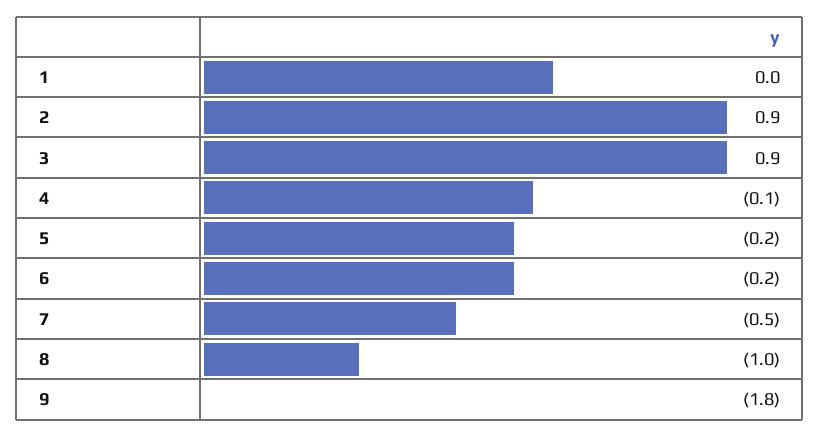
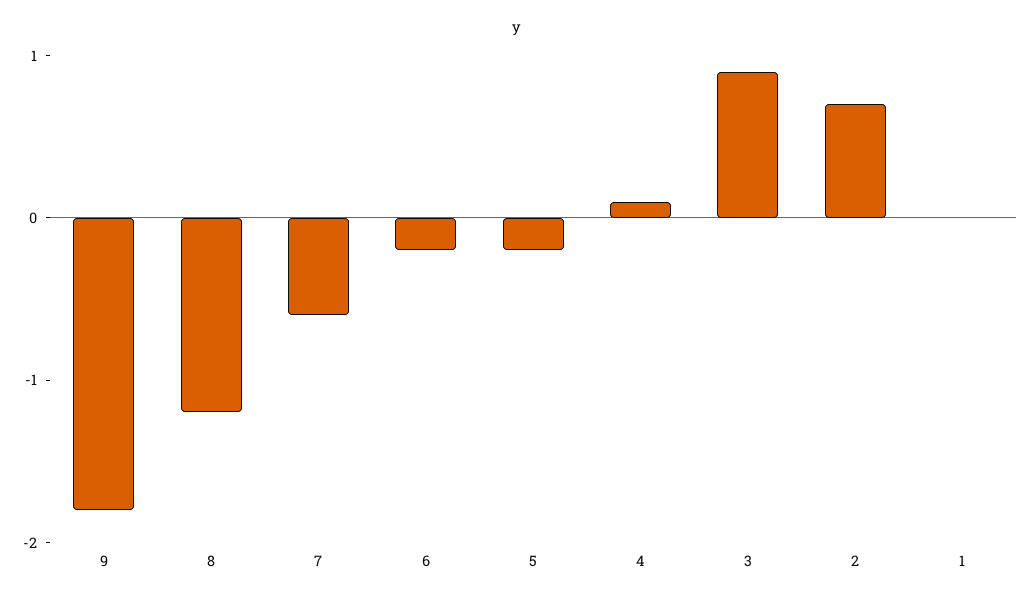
2: 0.9 -> 0.7
4: -0.1 -> 0.1
7: -0.5 -> -0.6
8: -1 -> -1.2

